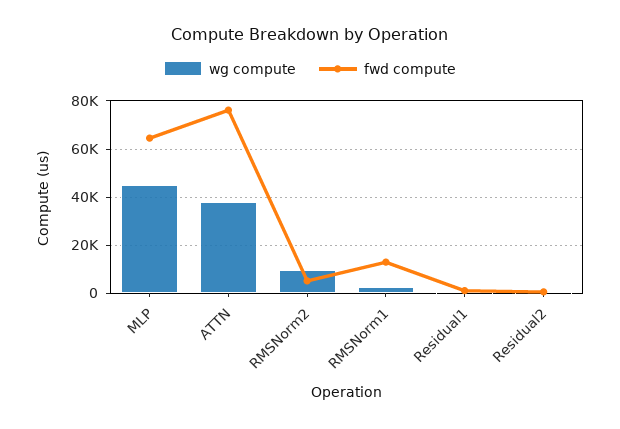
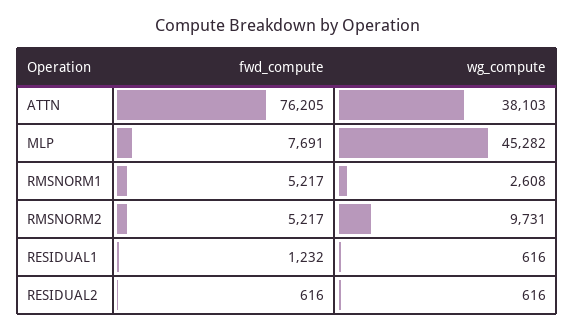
fwd compute, MLP: 65000 -> 7691
fwd compute, RMSNorm1: 12500 -> 5217

